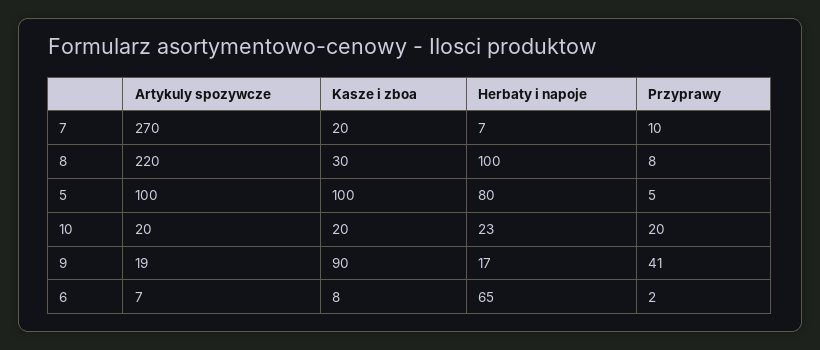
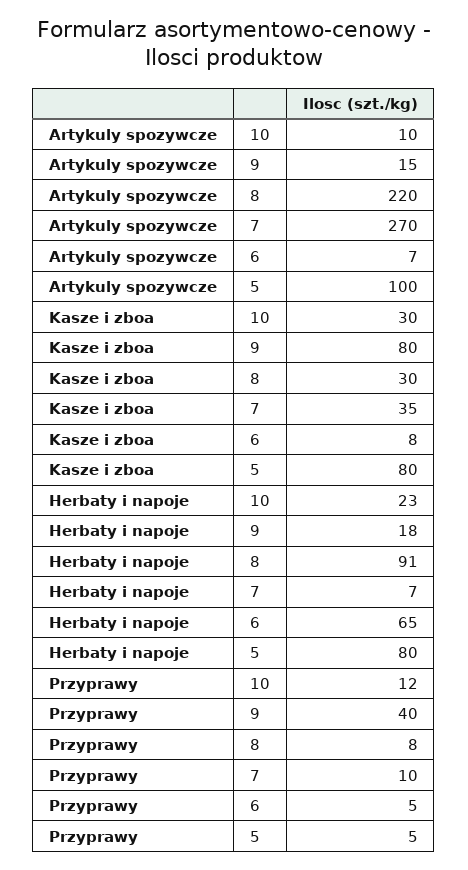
Kasze i zboa, 7: 20 -> 35
Herbaty i napoje, 8: 100 -> 91
Kasze i zboa, 5: 100 -> 80
Artykuly spozywcze, 10: 20 -> 10
Kasze i zboa, 10: 20 -> 30
Przyprawy, 10: 20 -> 12
Artykuly spozywcze, 9: 19 -> 15
Kasze i zboa, 9: 90 -> 80
Herbaty i napoje, 9: 17 -> 18
Przyprawy, 9: 41 -> 40
Przyprawy, 6: 2 -> 5

